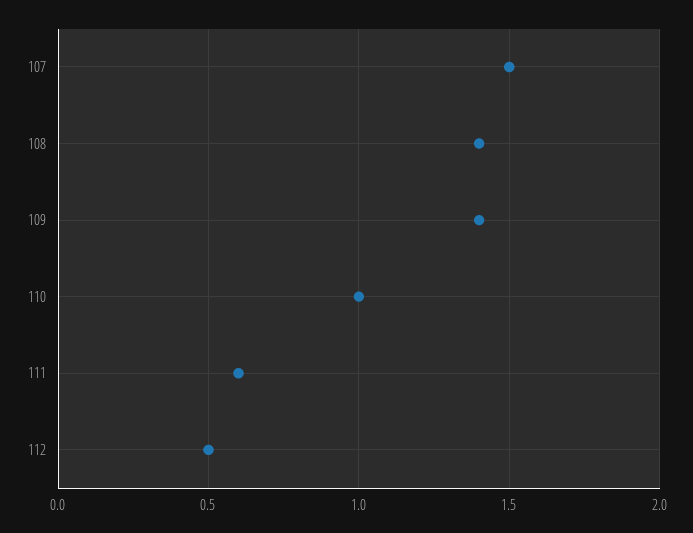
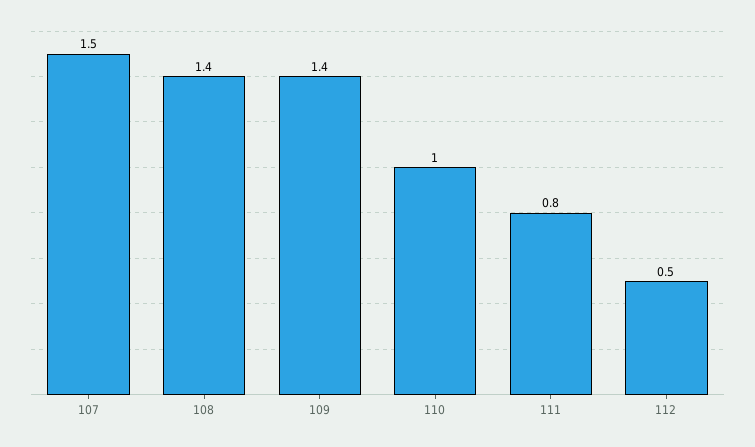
111: 0.6 -> 0.8

